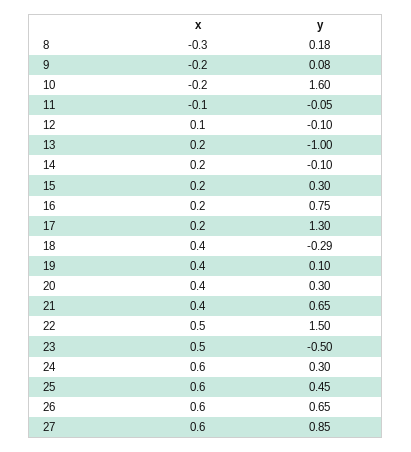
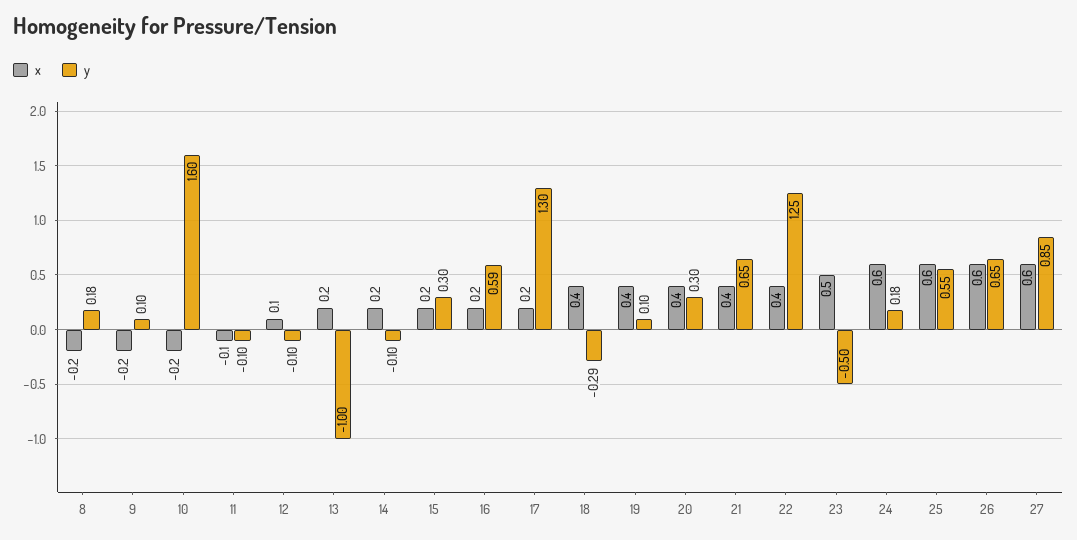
x, 8: -0.3 -> -0.2
y, 9: 0.08 -> 0.1
y, 11: -0.05 -> -0.1
y, 16: 0.75 -> 0.59
x, 22: 0.5 -> 0.4
y, 22: 1.5 -> 1.25
y, 24: 0.3 -> 0.18
y, 25: 0.45 -> 0.55

